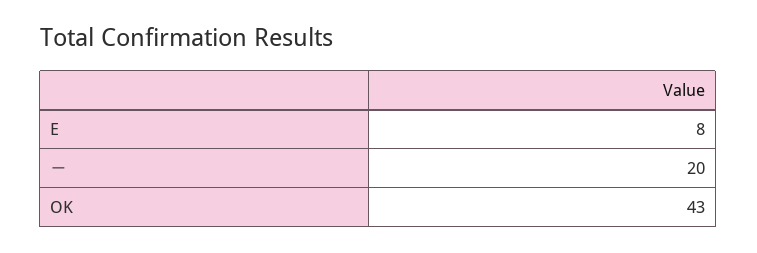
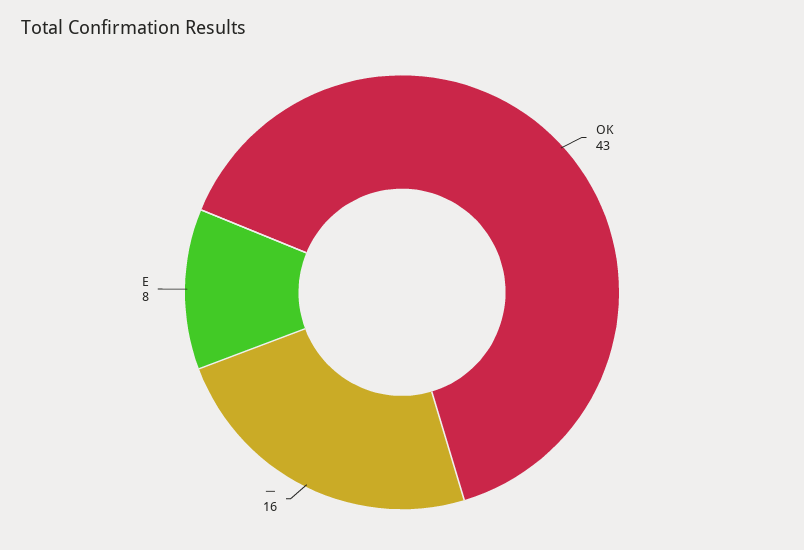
－: 20 -> 16

